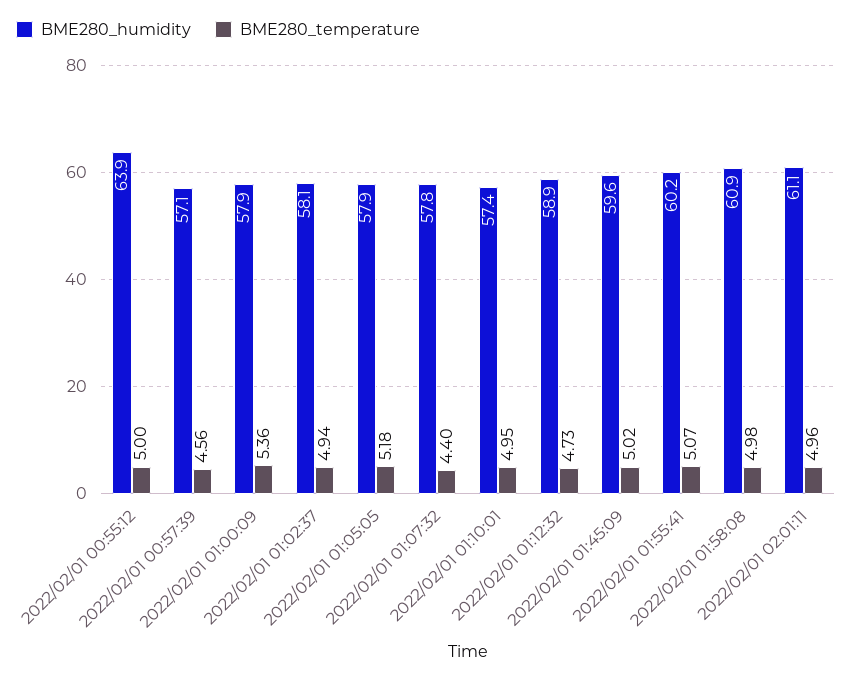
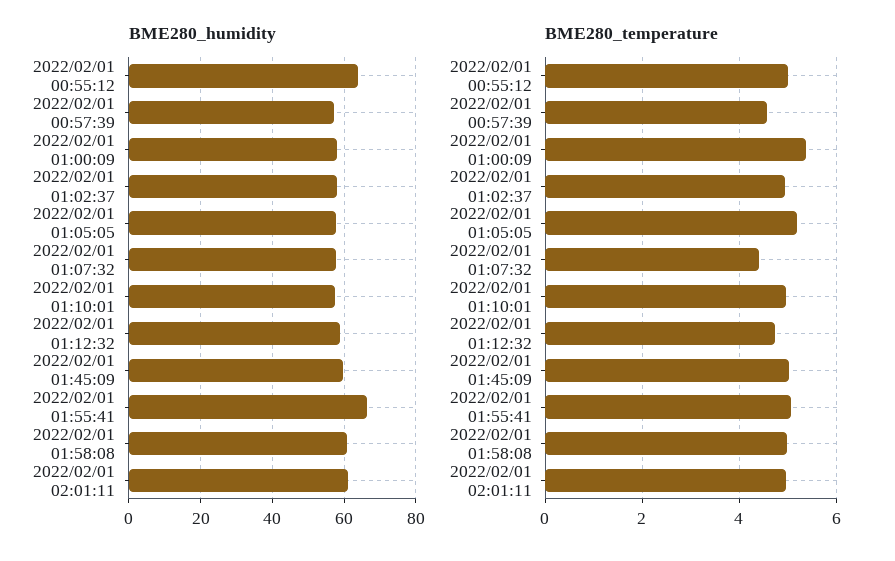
BME280_humidity, 2022/02/01 01:55:41: 60.2 -> 66

